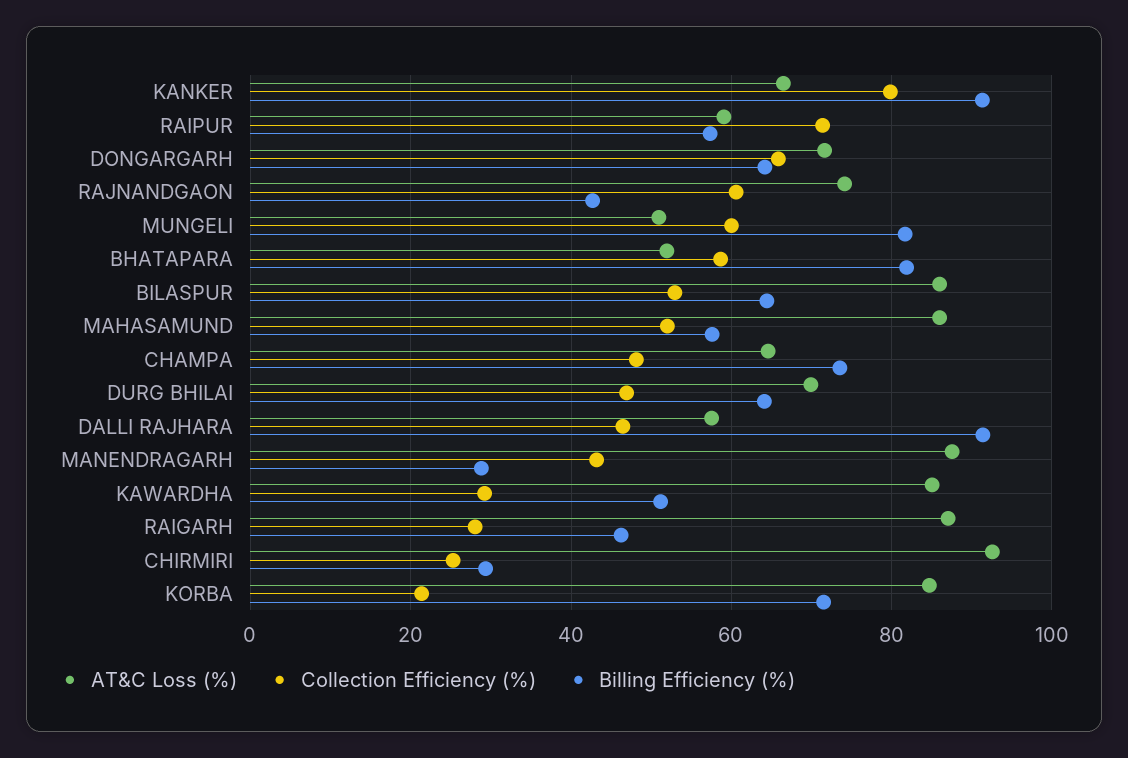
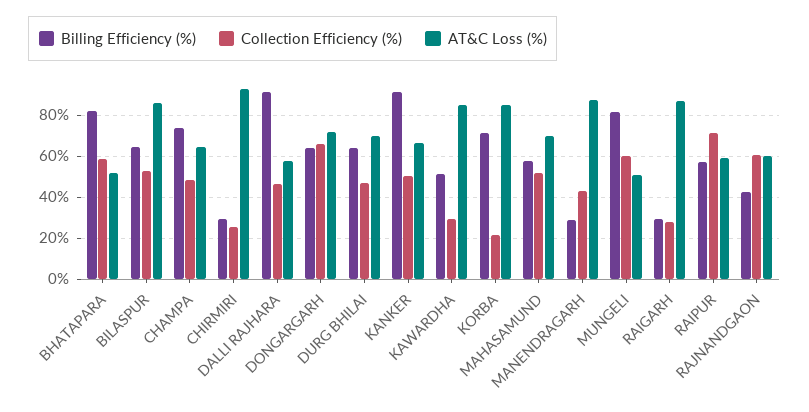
Collection Efficiency (%), KANKER: 80 -> 50
AT&C Loss (%), RAJNANDGAON: 74 -> 60
AT&C Loss (%), MAHASAMUND: 86 -> 70
Billing Efficiency (%), RAIGARH: 46 -> 30

